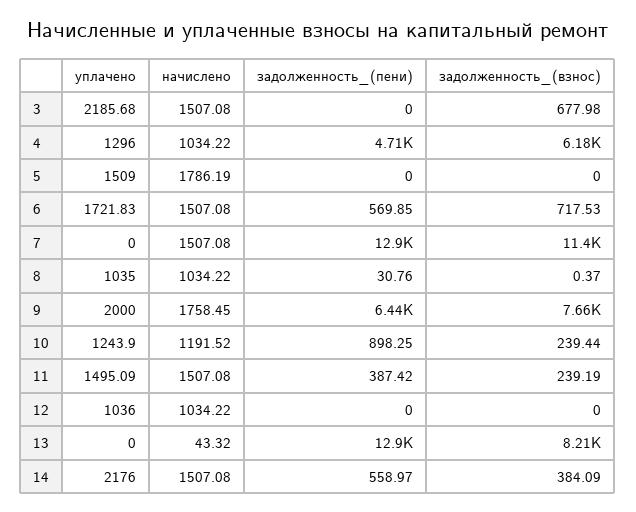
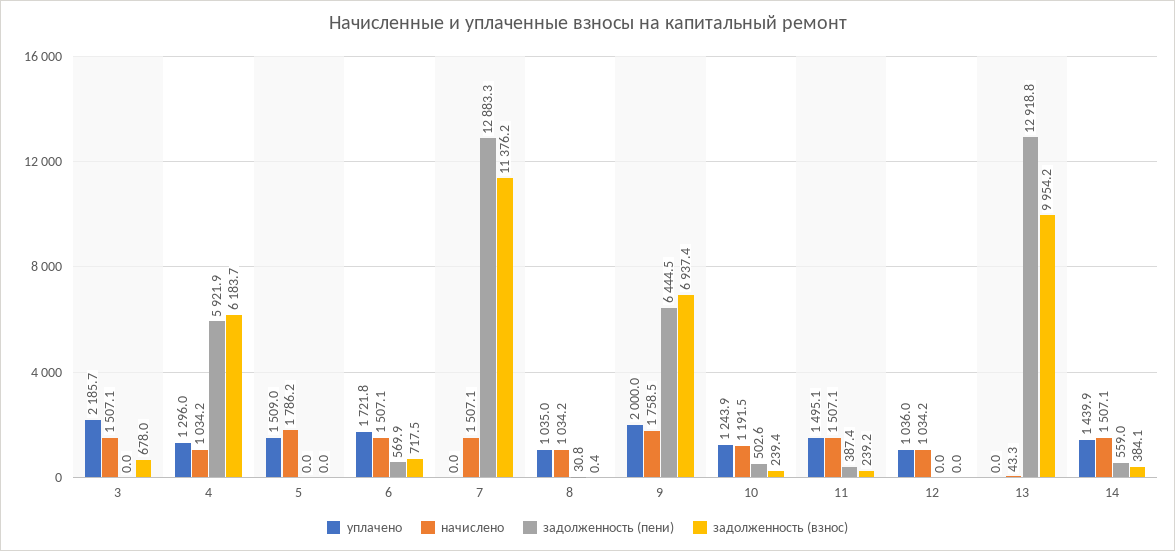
задолженность_(пени), 4: 4710 -> 5921.9
задолженность_(взнос), 9: 7660 -> 6937.4
задолженность_(пени), 10: 898.25 -> 502.6
задолженность_(взнос), 13: 8210 -> 9954.2
уплачено, 14: 2176 -> 1439.9

